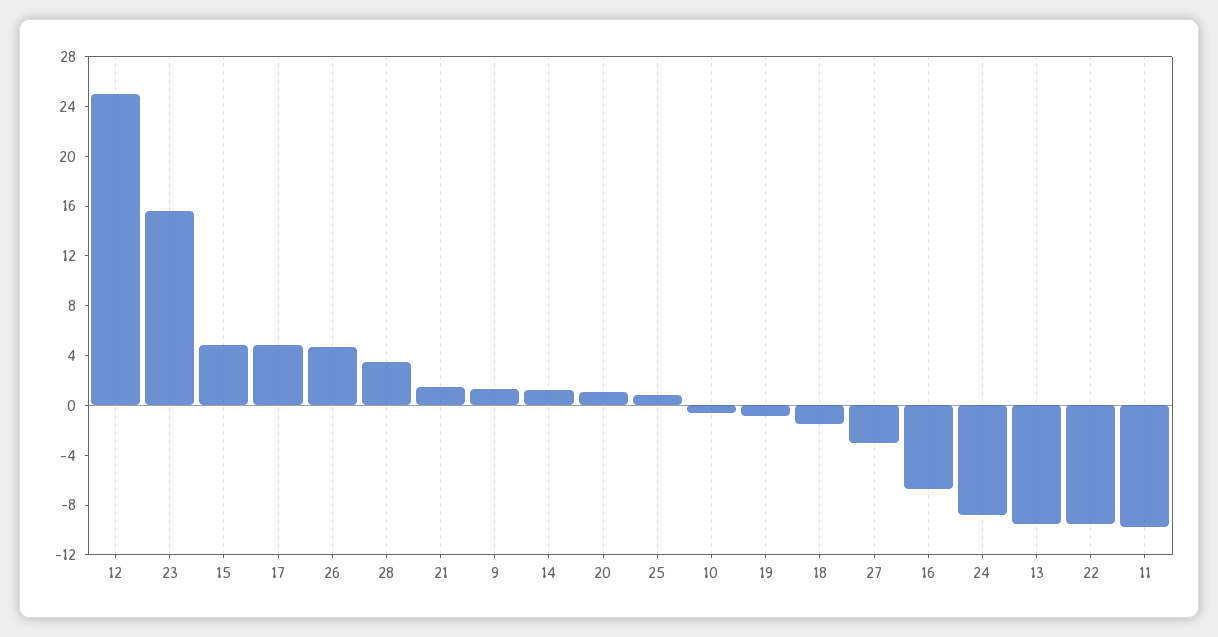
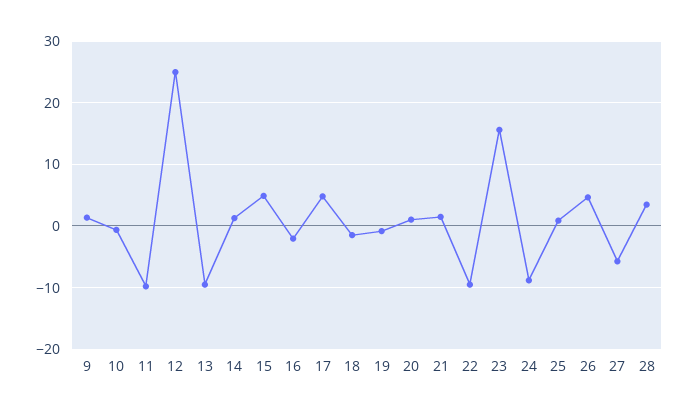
27: -3 -> -6
16: -7 -> -2

